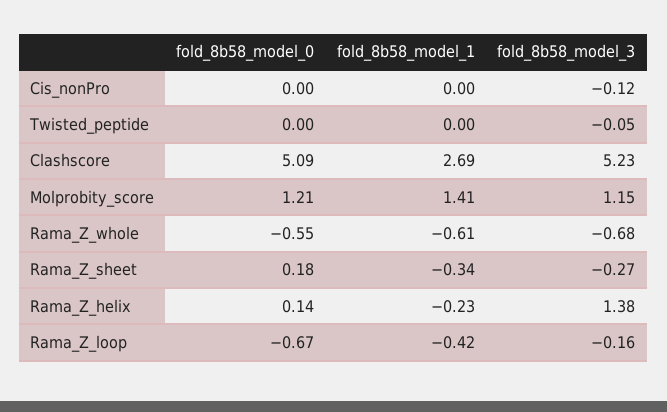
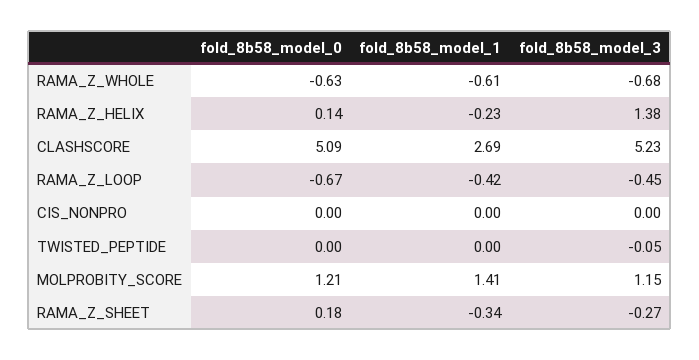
fold_8b58_model_3, Cis_nonPro: -0.12 -> 0
fold_8b58_model_0, Rama_Z_whole: -0.55 -> -0.63
fold_8b58_model_3, Rama_Z_loop: -0.16 -> -0.45

